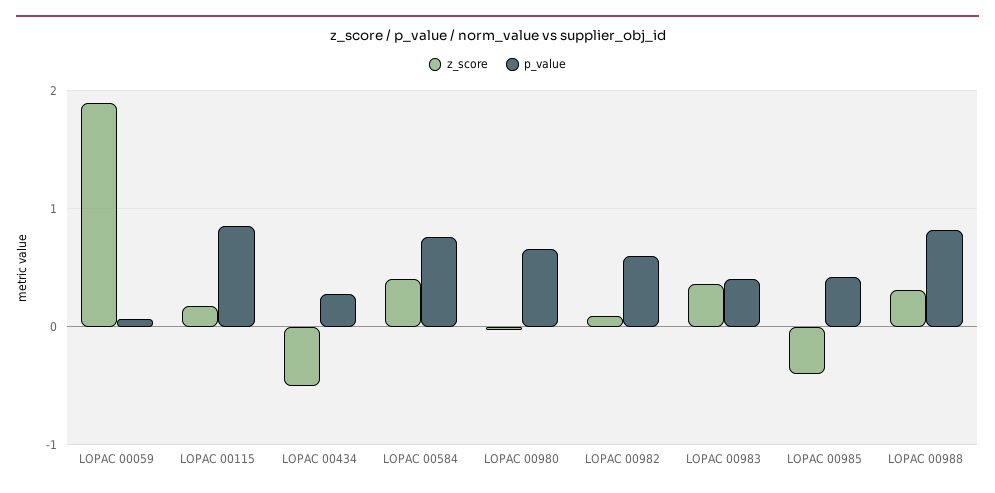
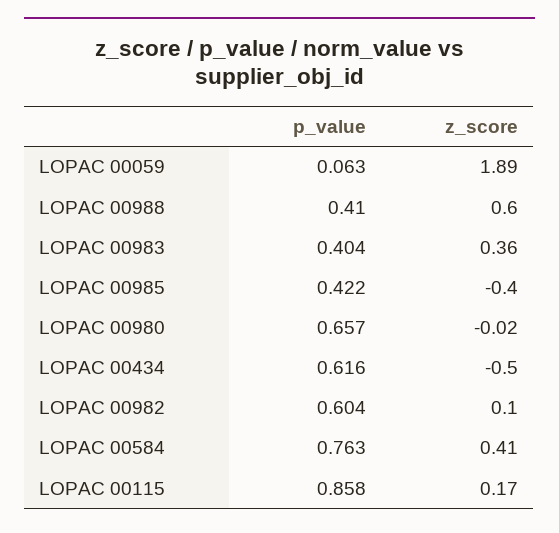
p_value, LOPAC 00434: 0.3 -> 0.616
z_score, LOPAC 00988: 0.3 -> 0.6
p_value, LOPAC 00988: 0.8 -> 0.41

